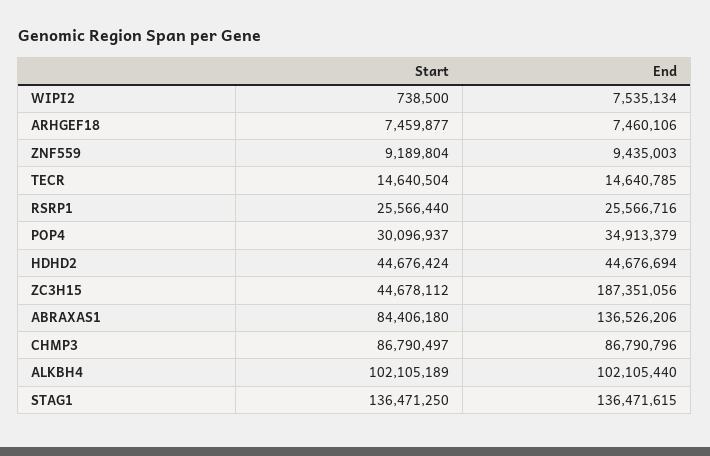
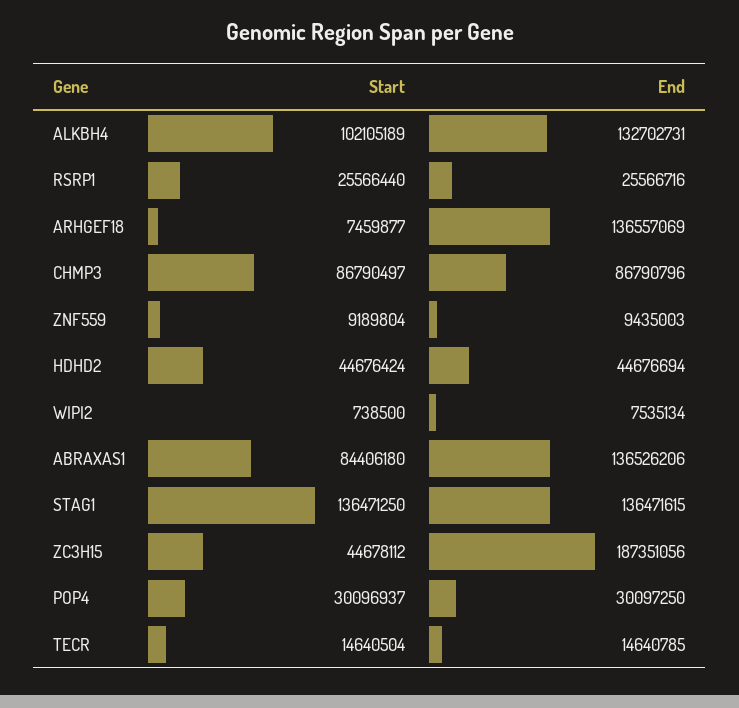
End, ARHGEF18: 7460106 -> 136557069
End, POP4: 34913379 -> 30097250
End, ALKBH4: 102105440 -> 132702731

